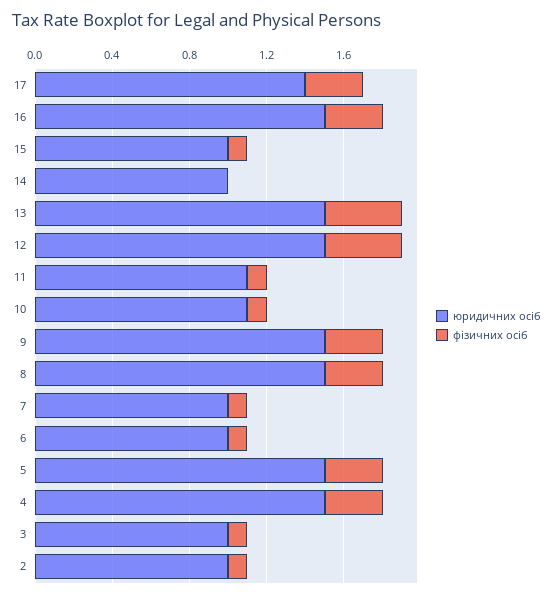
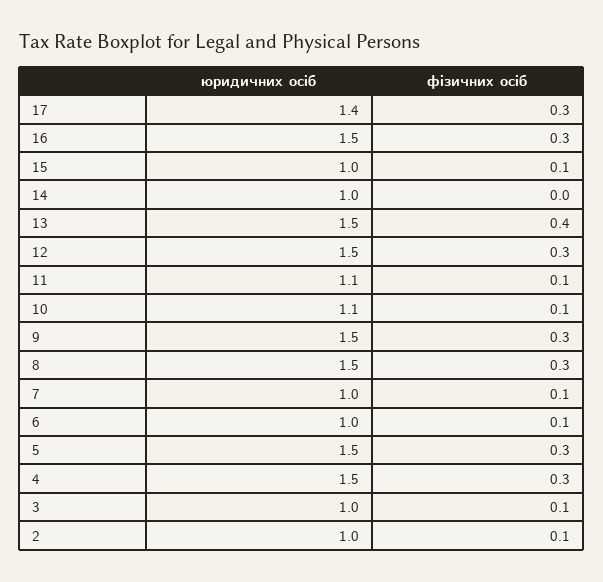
фізичних осіб, 12: 0.4 -> 0.3

